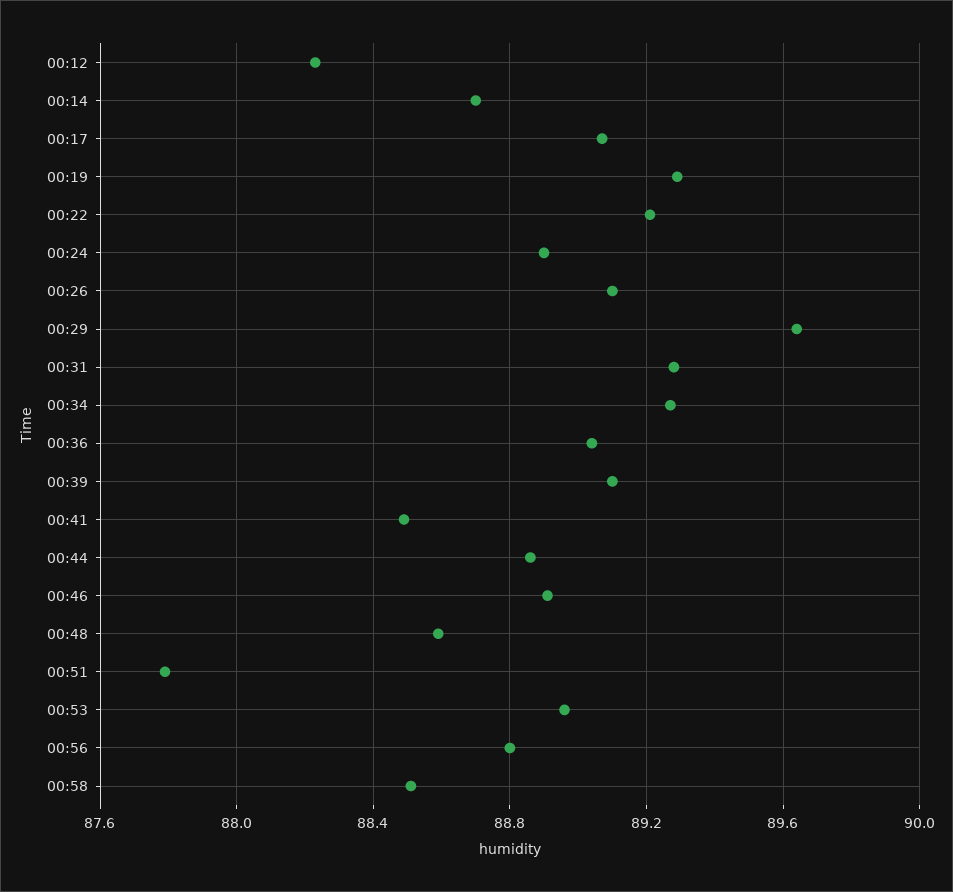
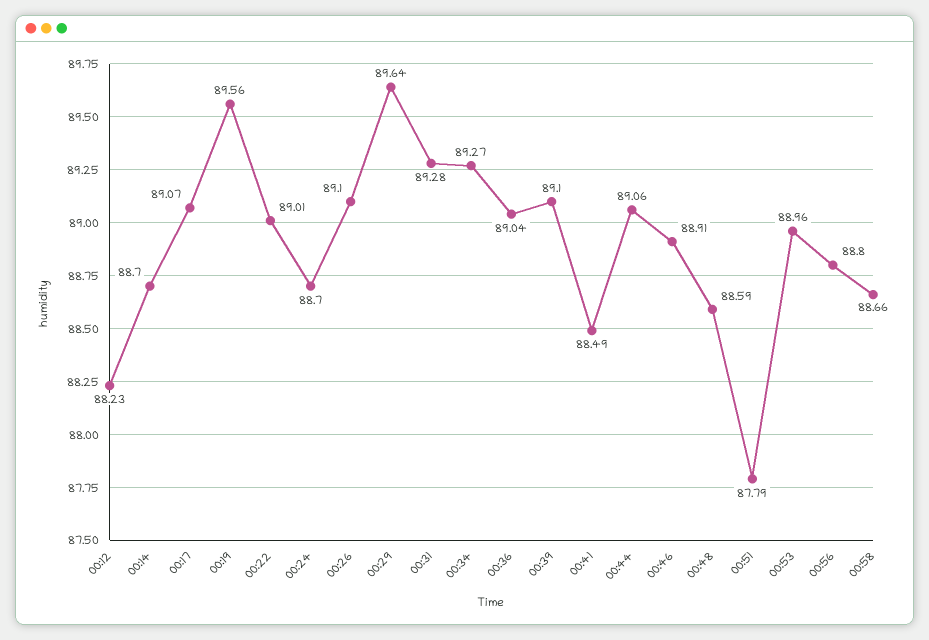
00:19: 89.3 -> 89.56
00:22: 89.2 -> 89.01
00:24: 88.9 -> 88.7
00:44: 88.85 -> 89.06
00:58: 88.5 -> 88.66

